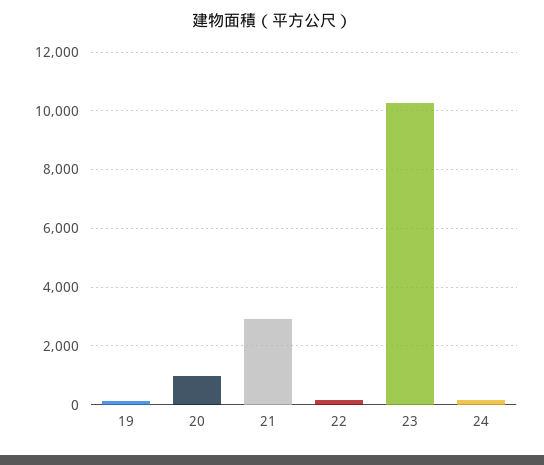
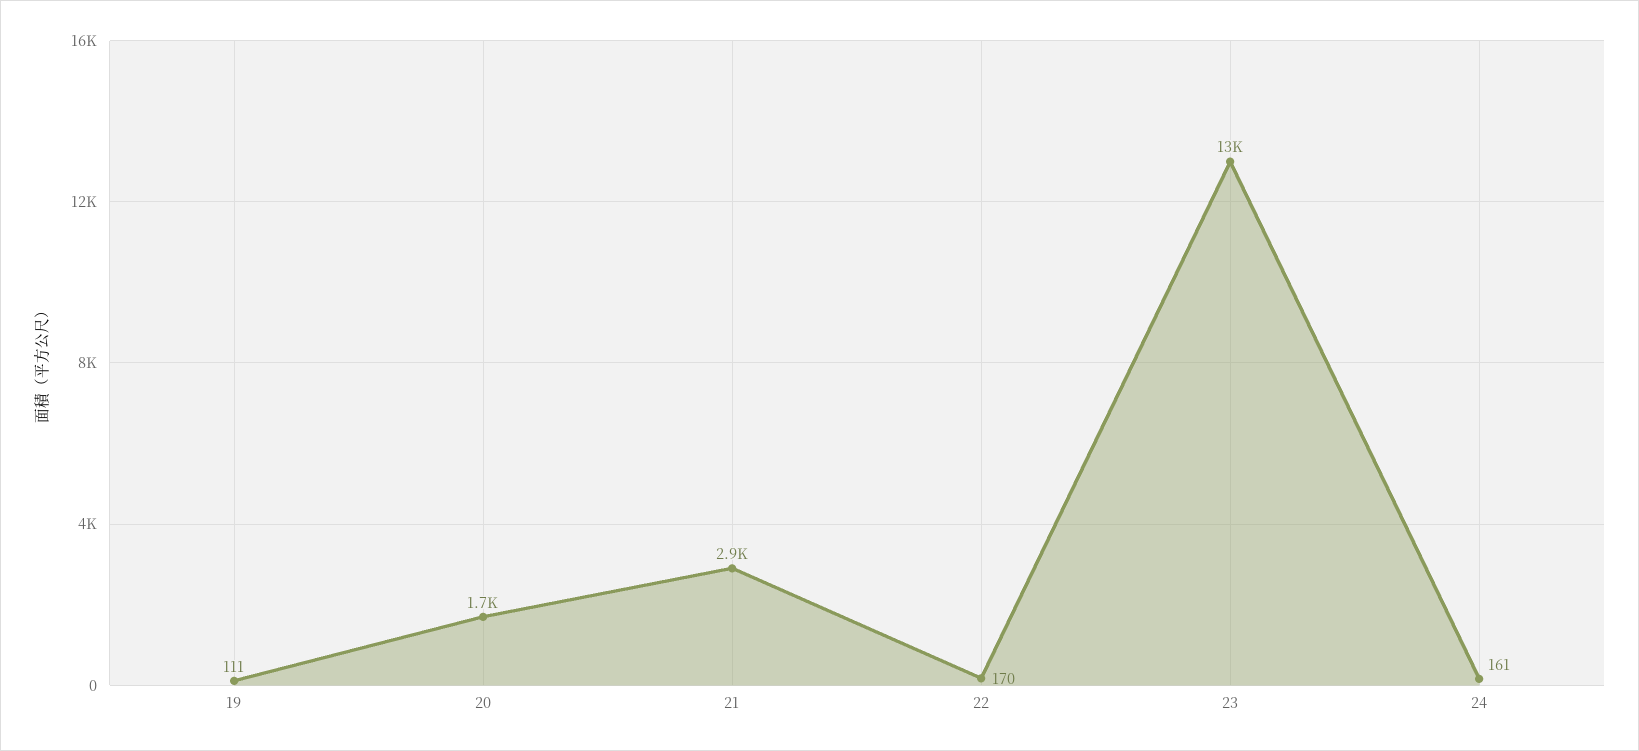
20: 1000 -> 1700
23: 10250 -> 13000

